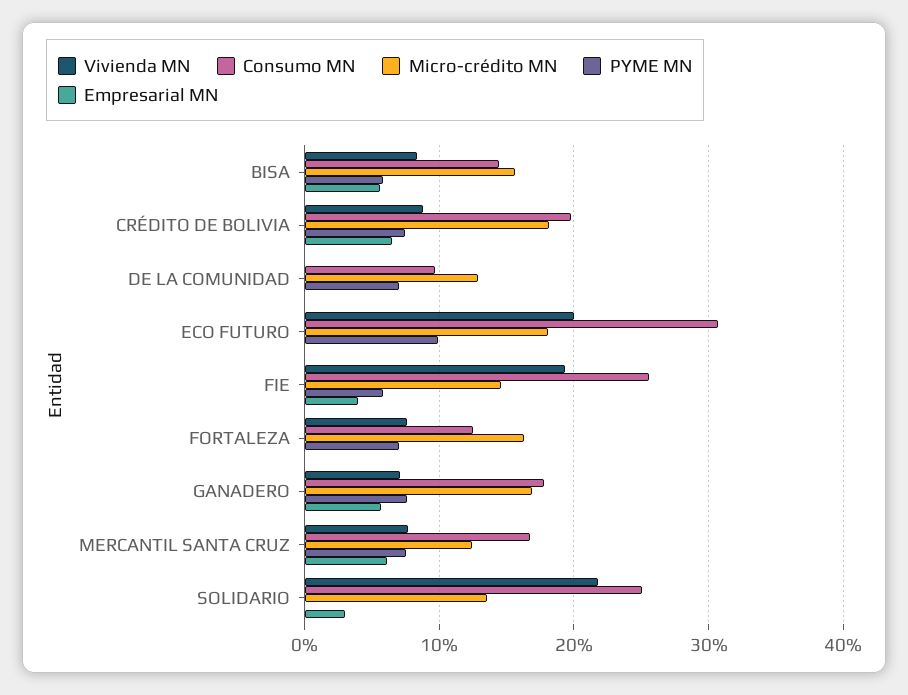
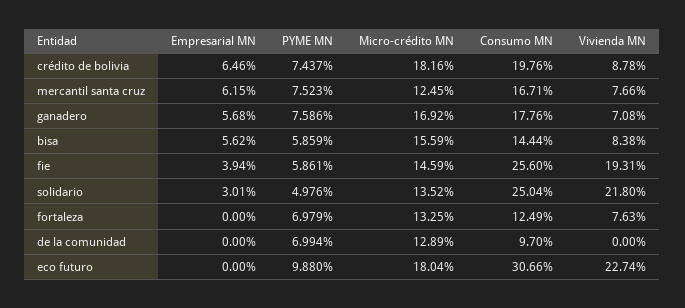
Vivienda MN, ECO FUTURO: 20 -> 22.74
Micro-crédito MN, FORTALEZA: 16 -> 13.25
PYME MN, SOLIDARIO: 0 -> 4.976

